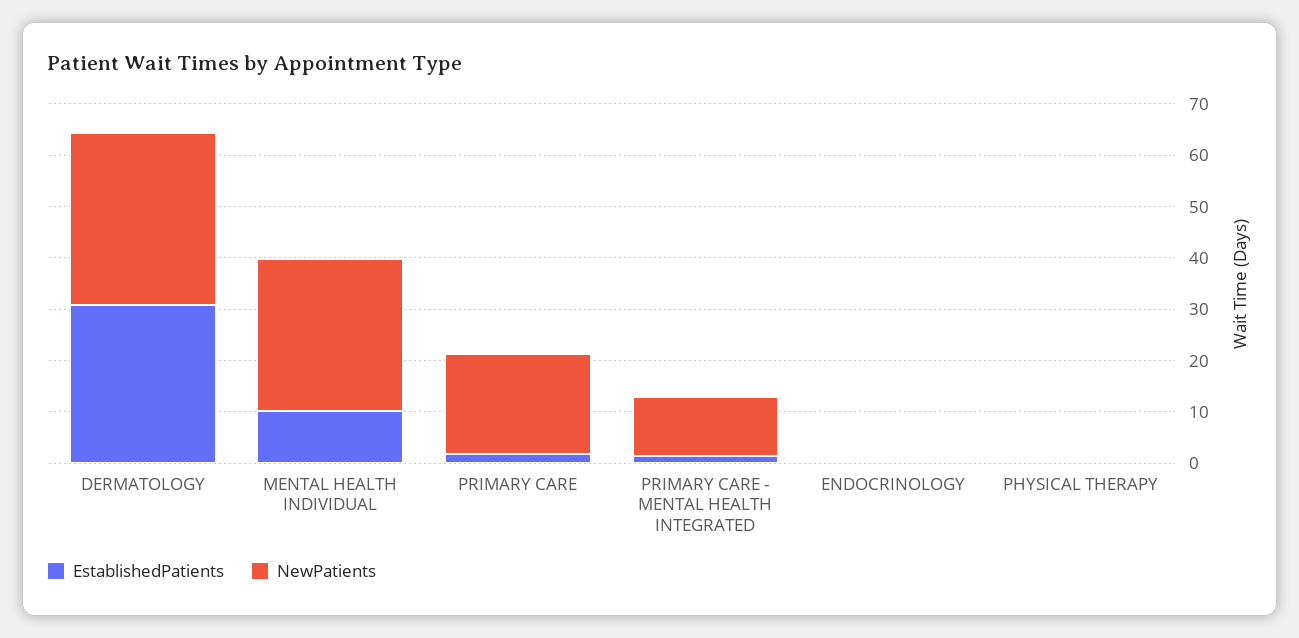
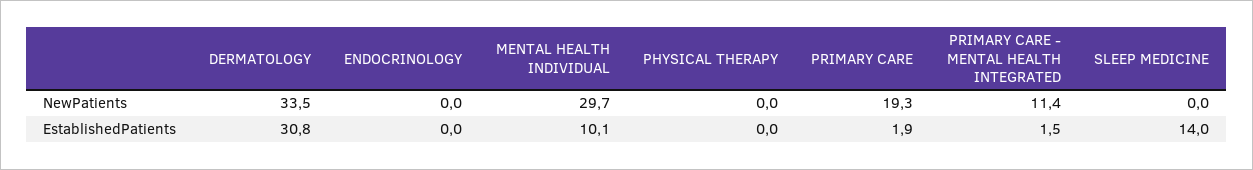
NewPatients, SLEEP MEDICINE: none -> 0
EstablishedPatients, SLEEP MEDICINE: none -> 14

